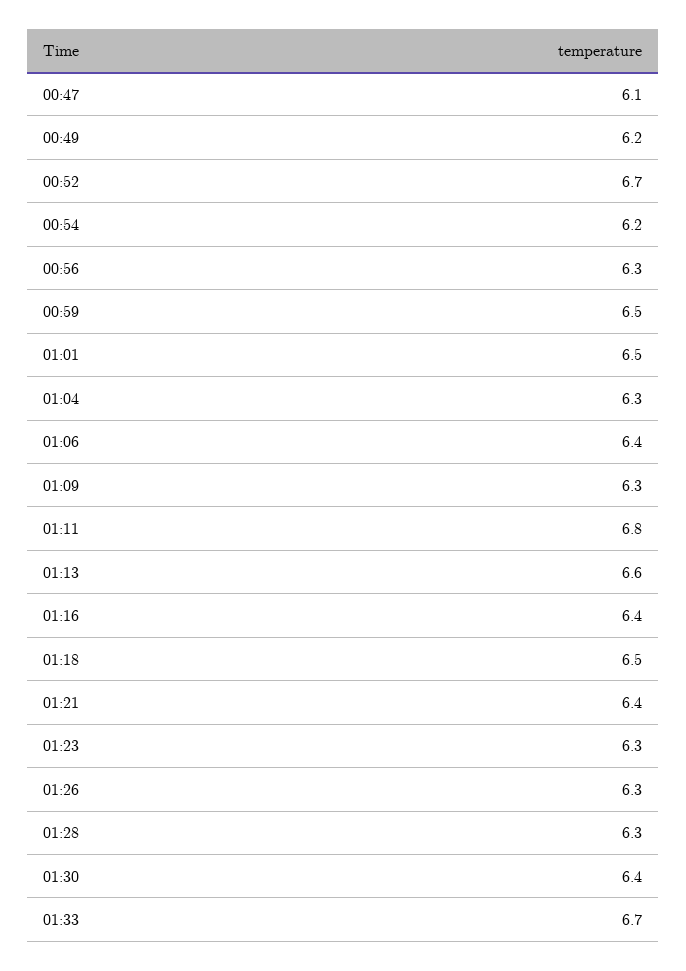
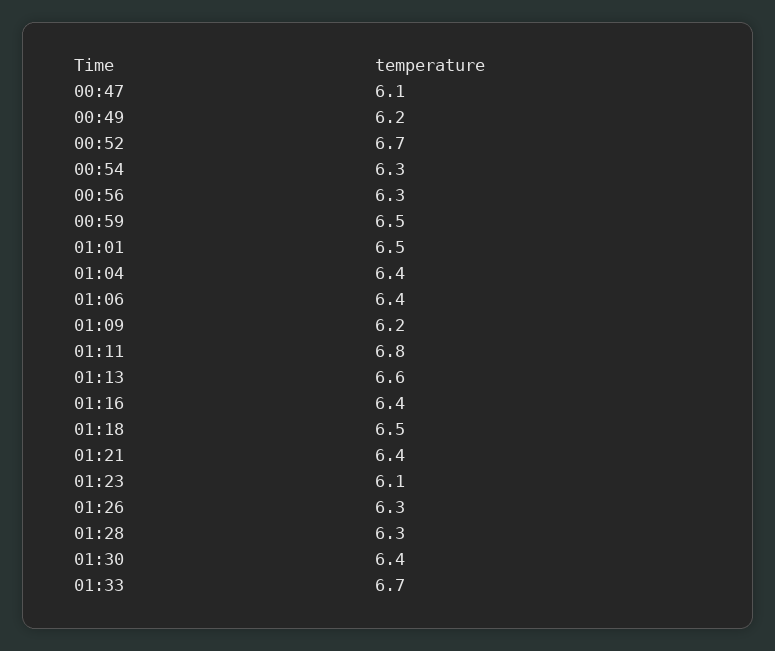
00:54: 6.2 -> 6.3
01:04: 6.3 -> 6.4
01:09: 6.3 -> 6.2
01:23: 6.3 -> 6.1

